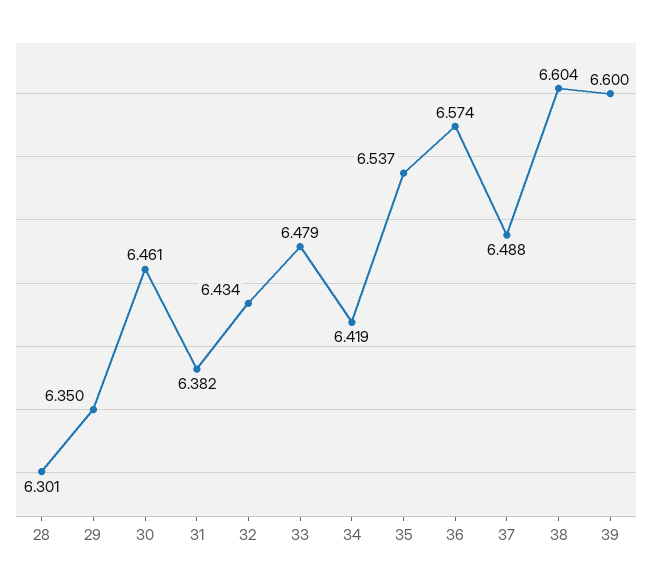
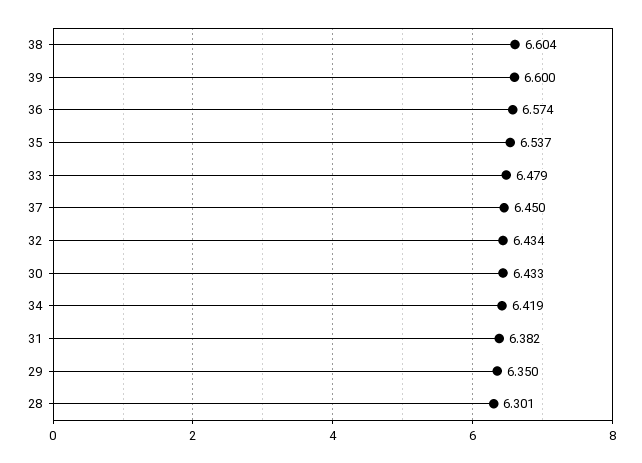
30: 6.461 -> 6.433
37: 6.488 -> 6.45

